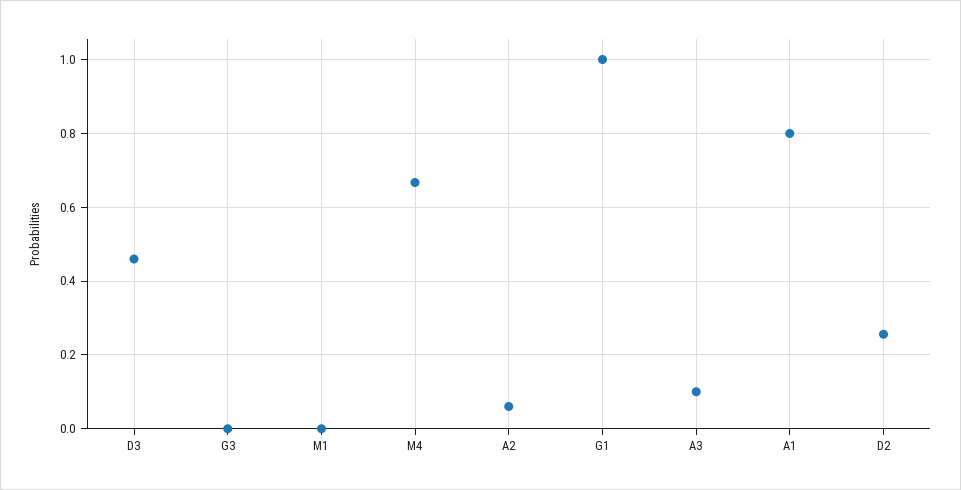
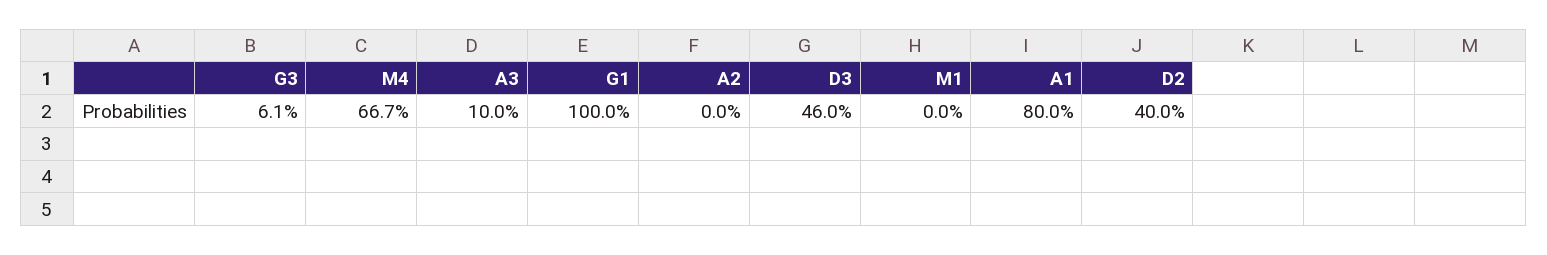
G3: 0 -> 0.061
A2: 0.06 -> 0
D2: 0.26 -> 0.4

